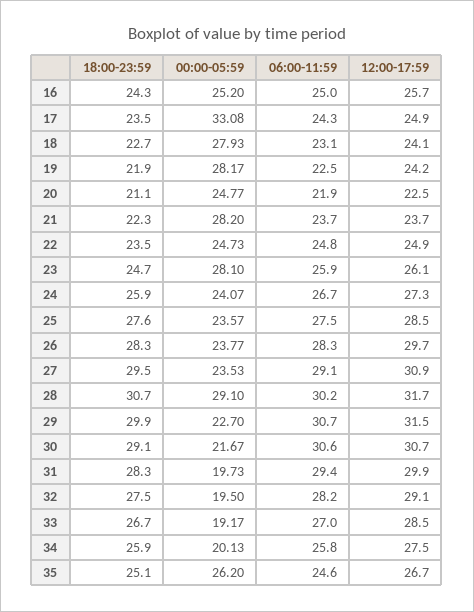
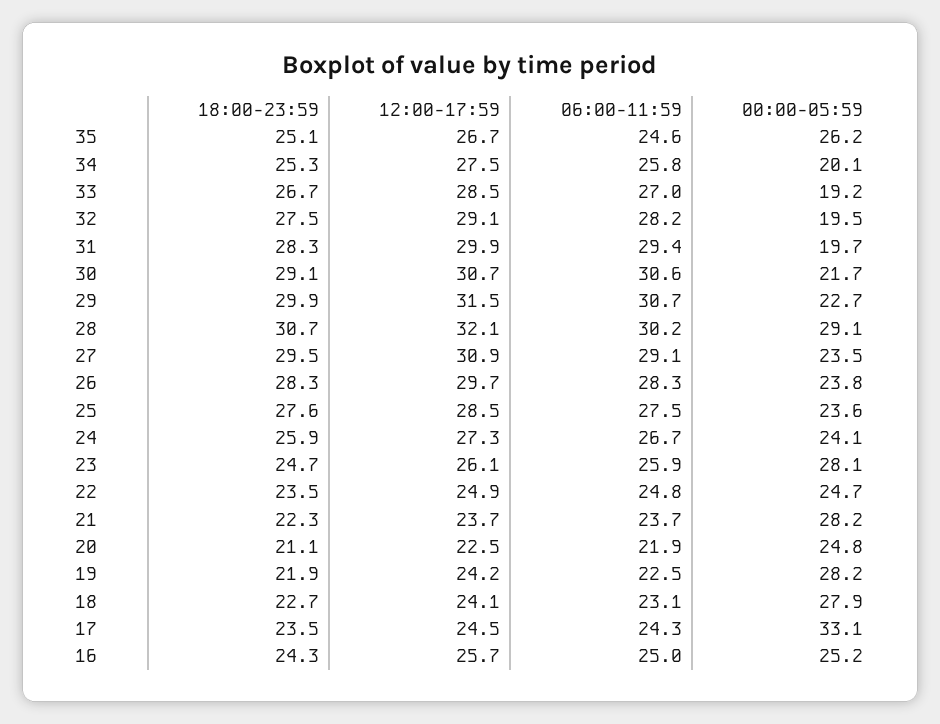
12:00-17:59, 17: 24.9 -> 24.5
12:00-17:59, 28: 31.7 -> 32.1
18:00-23:59, 34: 25.9 -> 25.3

